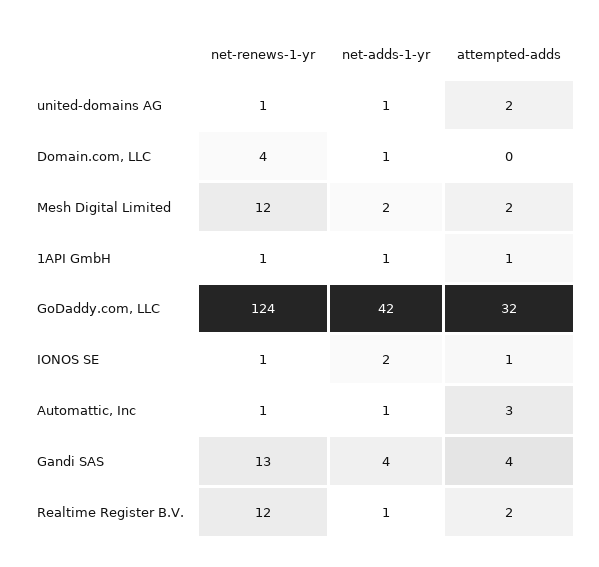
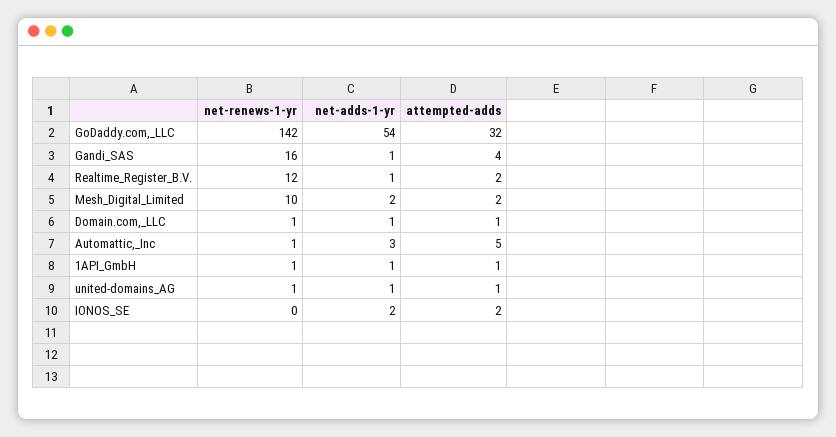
attempted-adds, united-domains AG: 2 -> 1
net-renews-1-yr, Domain.com, LLC: 4 -> 1
attempted-adds, Domain.com, LLC: 0 -> 1
net-renews-1-yr, Mesh Digital Limited: 12 -> 10
net-renews-1-yr, GoDaddy.com, LLC: 124 -> 142
net-adds-1-yr, GoDaddy.com, LLC: 42 -> 54
net-renews-1-yr, IONOS SE: 1 -> 0
attempted-adds, IONOS SE: 1 -> 2
net-adds-1-yr, Automattic, Inc: 1 -> 3
attempted-adds, Automattic, Inc: 3 -> 5
net-renews-1-yr, Gandi SAS: 13 -> 16
net-adds-1-yr, Gandi SAS: 4 -> 1

